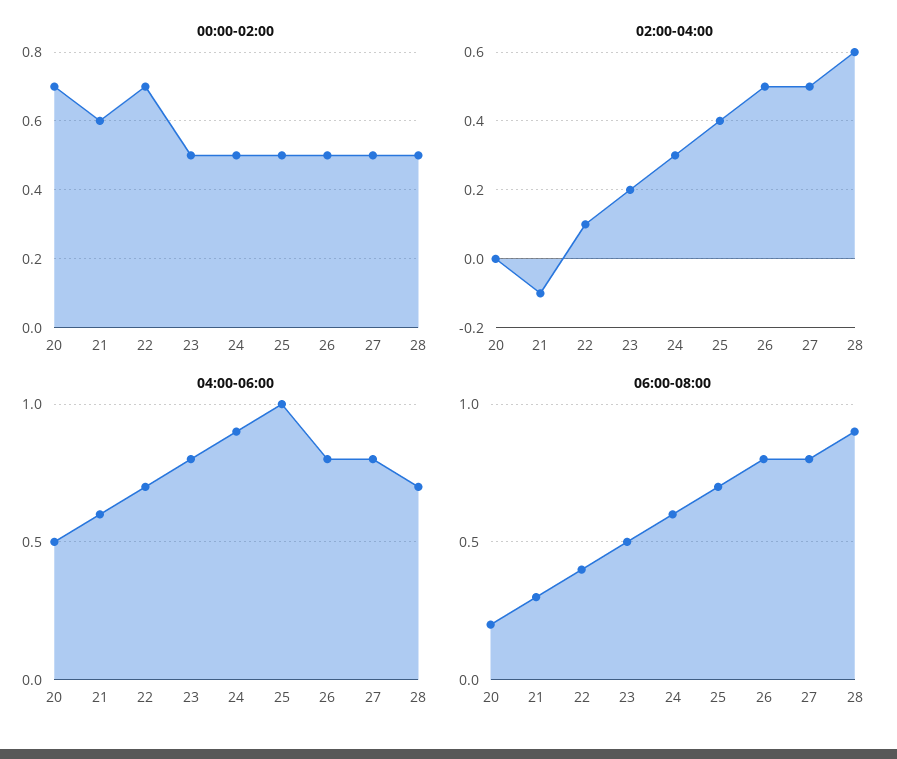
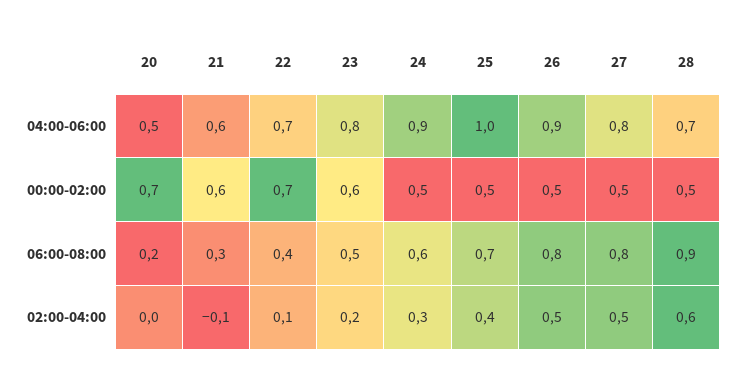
00:00-02:00, 23: 0.5 -> 0.6
04:00-06:00, 26: 0.8 -> 0.9

